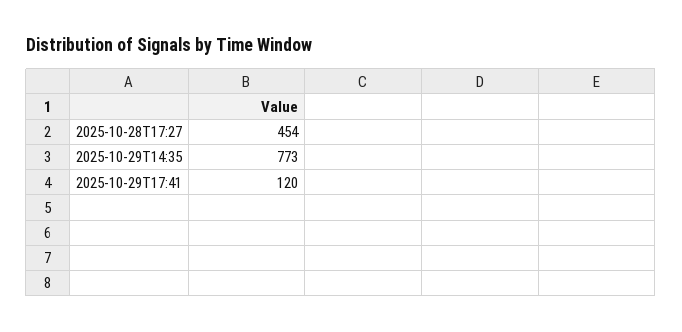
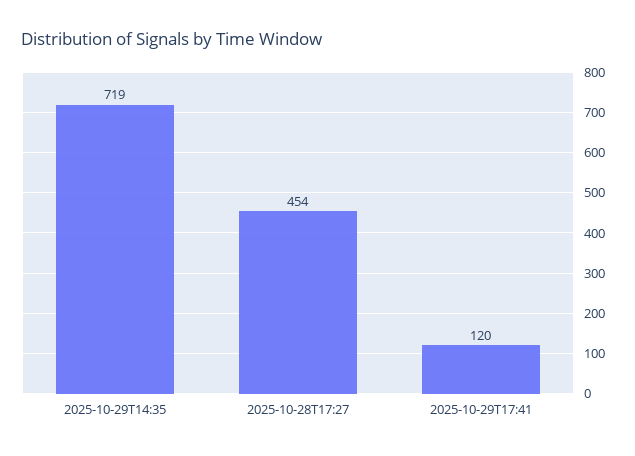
2025-10-29T14:35: 773 -> 719

